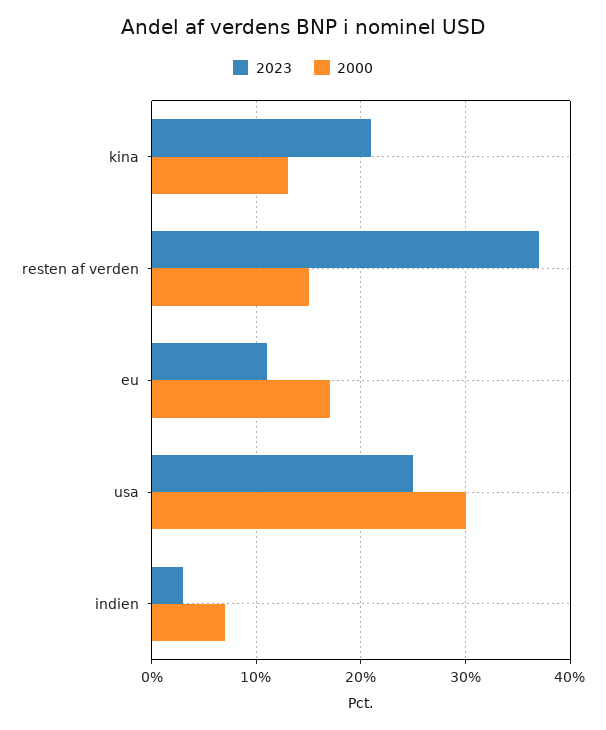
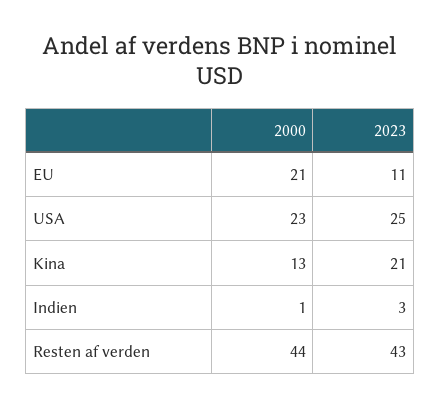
2023, resten af verden: 37 -> 43
2000, resten af verden: 15 -> 44
2000, eu: 17 -> 21
2000, usa: 30 -> 23
2000, indien: 7 -> 1

